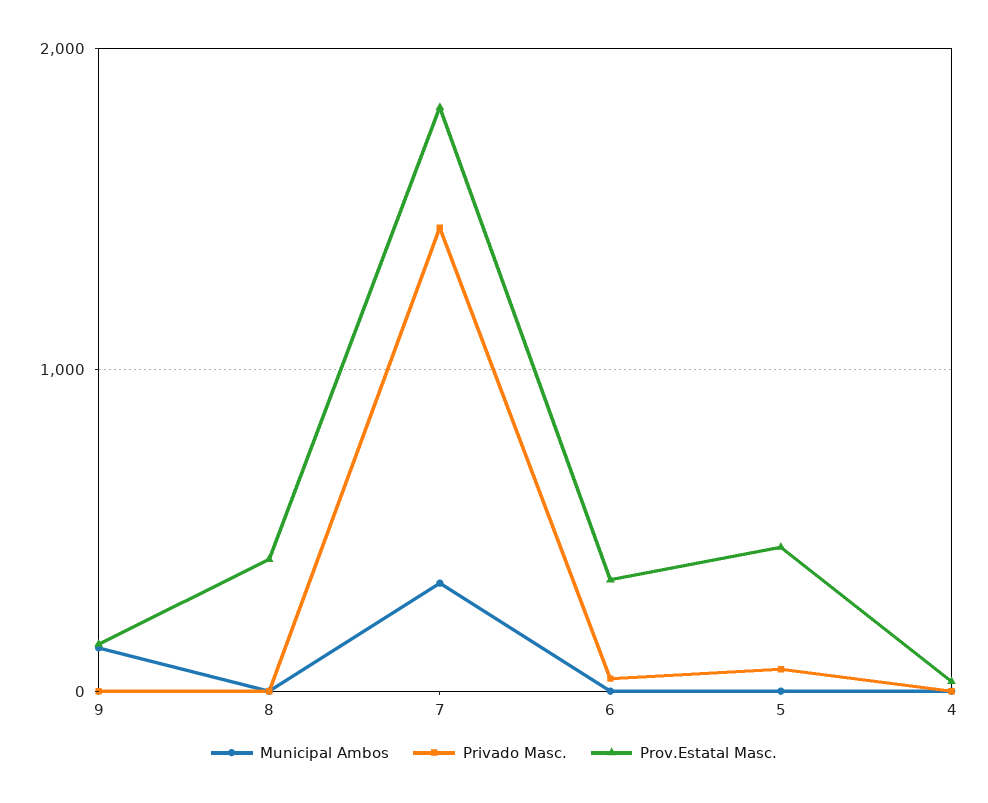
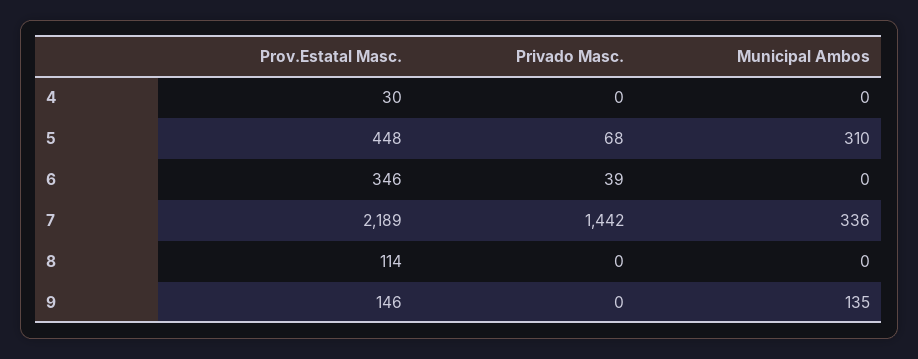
Prov.Estatal Masc., 8: 400 -> 114
Prov.Estatal Masc., 7: 1800 -> 2189
Municipal Ambos, 5: 0 -> 310

